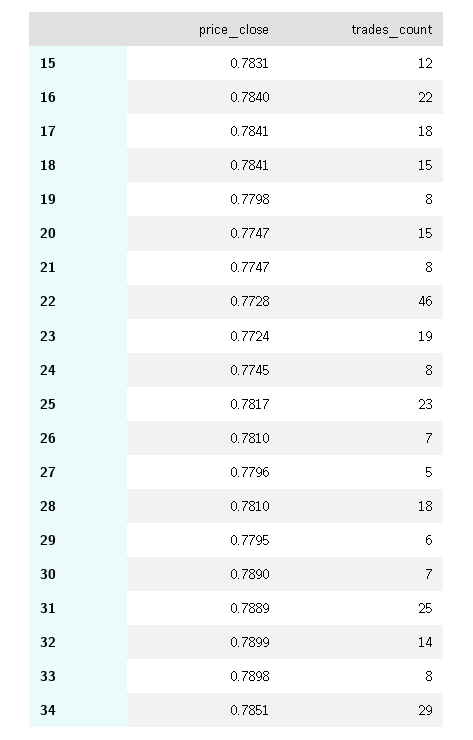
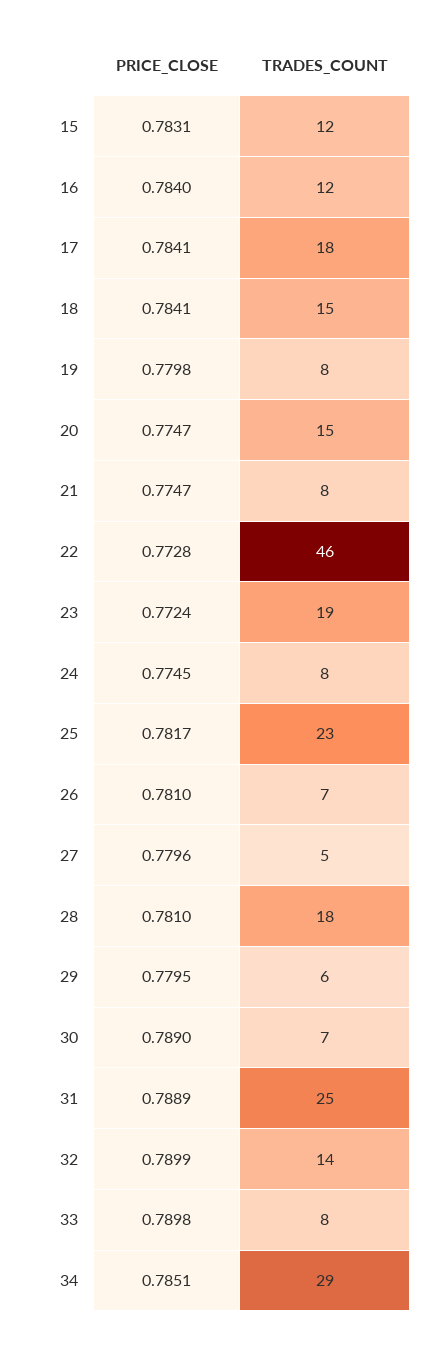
trades_count, 16: 22 -> 12

